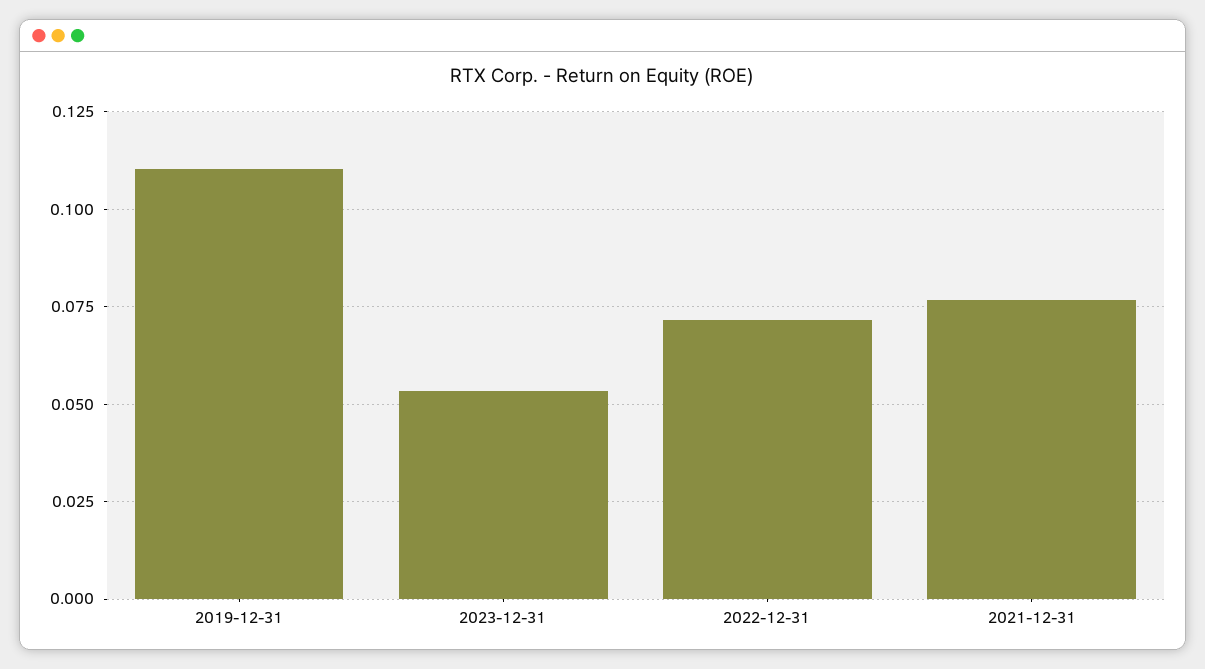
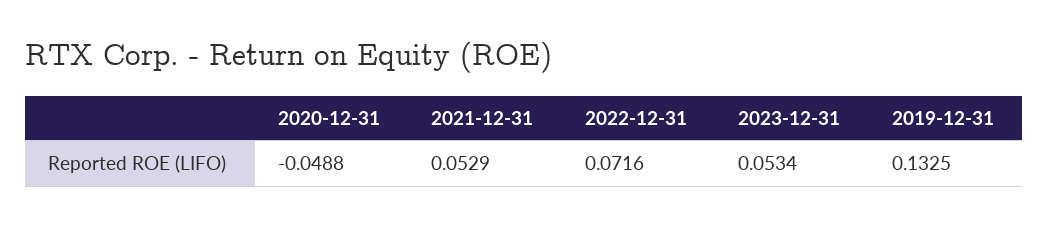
2019-12-31: 0.11 -> 0.1325
2021-12-31: 0.0775 -> 0.0529
2020-12-31: none -> -0.0488

